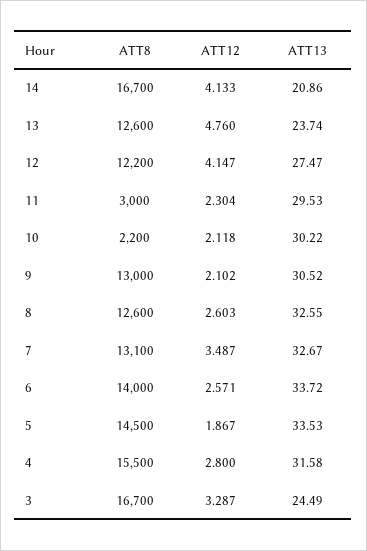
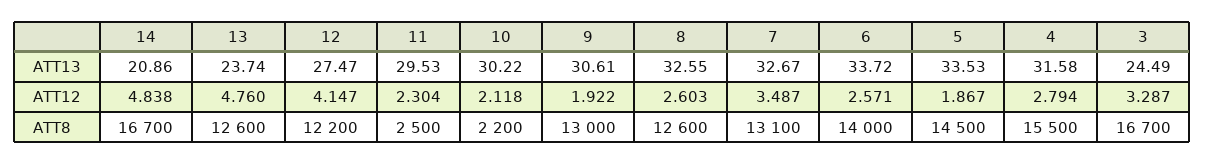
ATT12, 14: 4.133 -> 4.838
ATT8, 11: 3000 -> 2500
ATT12, 9: 2.102 -> 1.922
ATT13, 9: 30.52 -> 30.61
ATT12, 4: 2.8 -> 2.794

